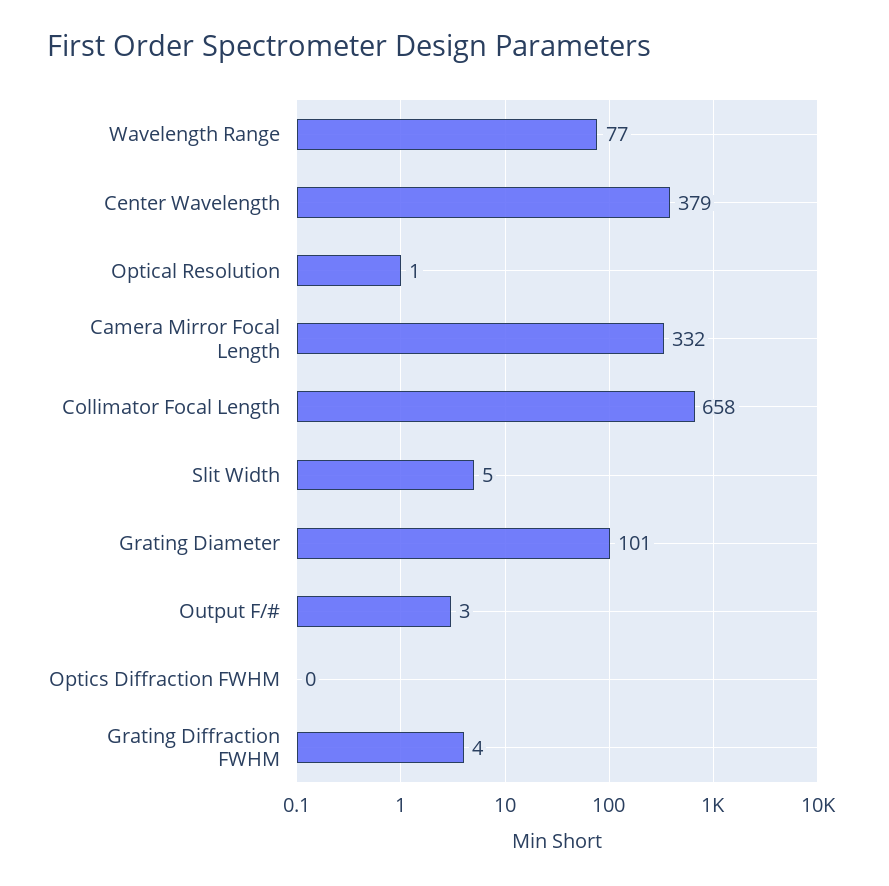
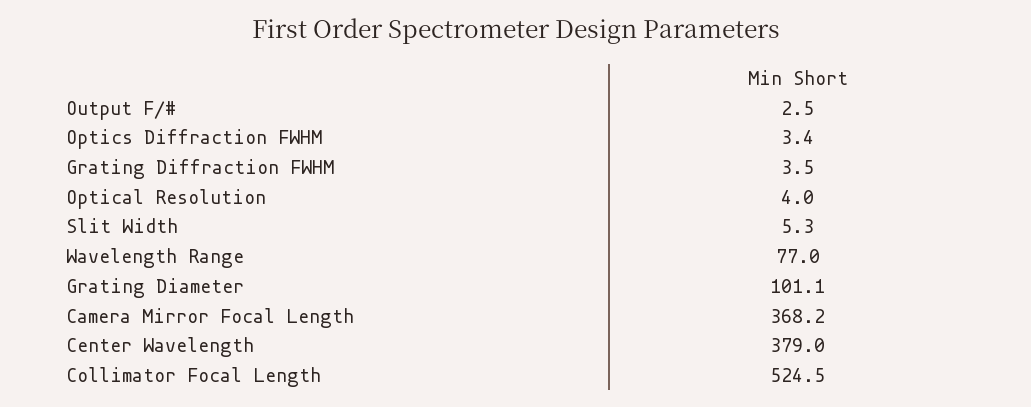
Optical Resolution: 1 -> 4
Camera Mirror Focal Length: 332 -> 368.2
Collimator Focal Length: 658 -> 524.5
Optics Diffraction FWHM: 0 -> 3.4

